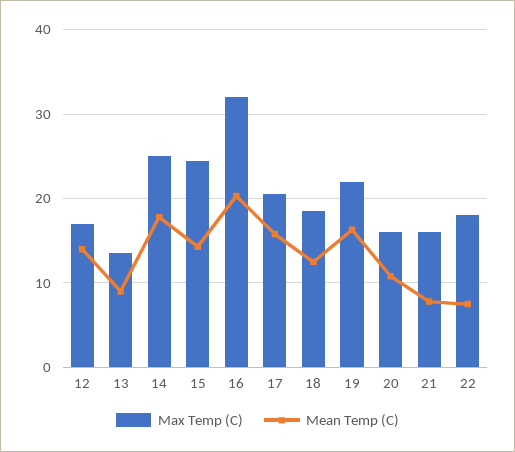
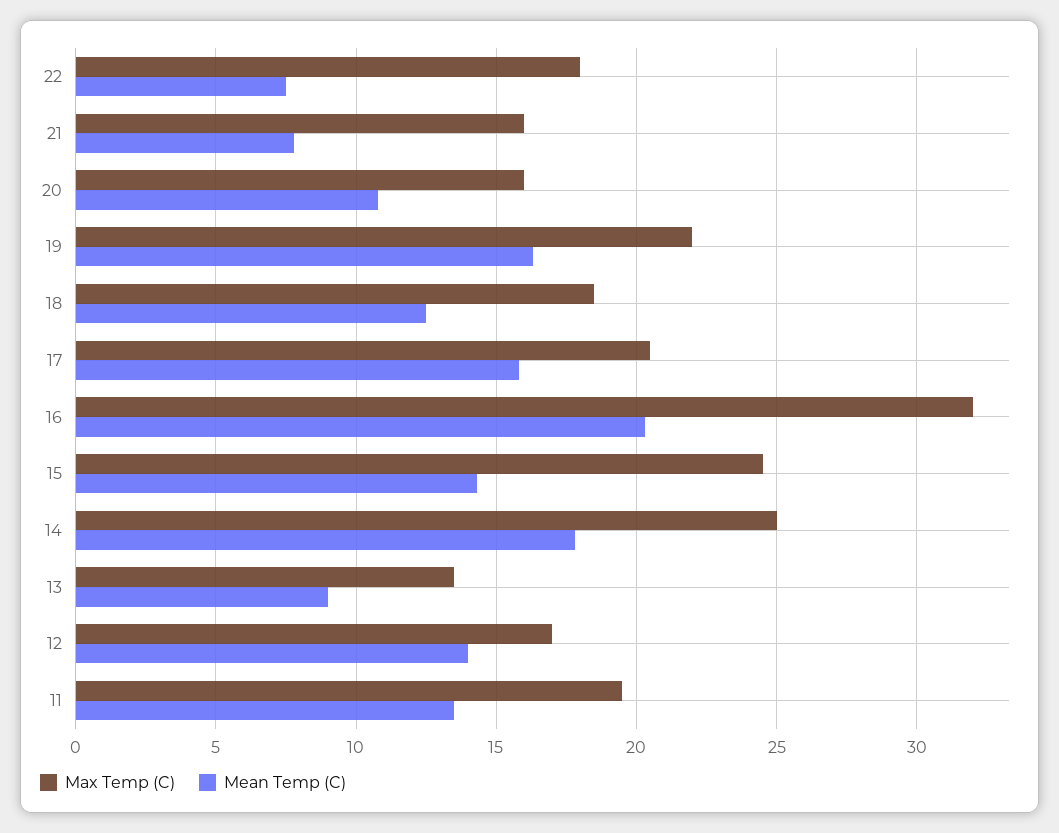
Max Temp (C), 11: none -> 19.5
Mean Temp (C), 11: none -> 13.5

